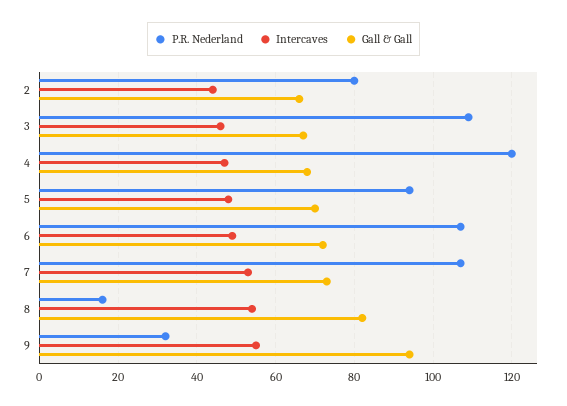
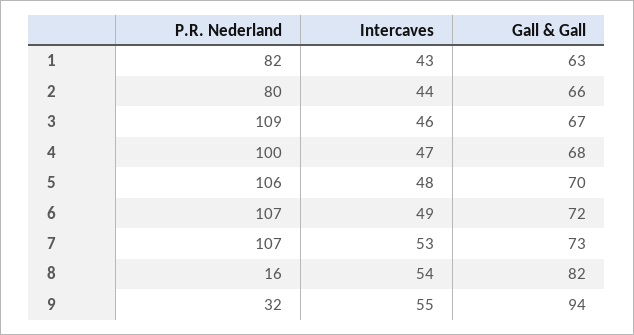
P.R. Nederland, 4: 120 -> 100
P.R. Nederland, 5: 95 -> 106
P.R. Nederland, 1: none -> 82
Intercaves, 1: none -> 43
Gall & Gall, 1: none -> 63

